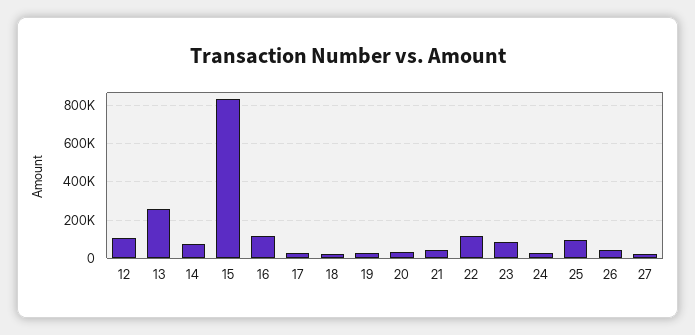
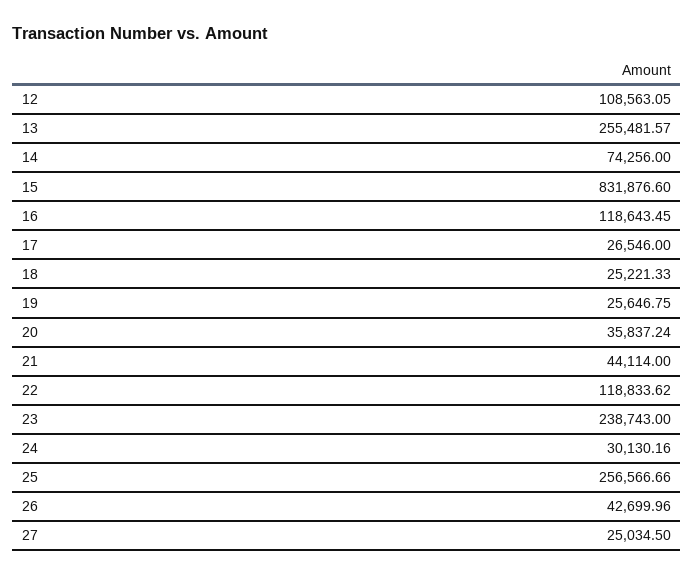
23: 100000 -> 238743
25: 100000 -> 256566.66

